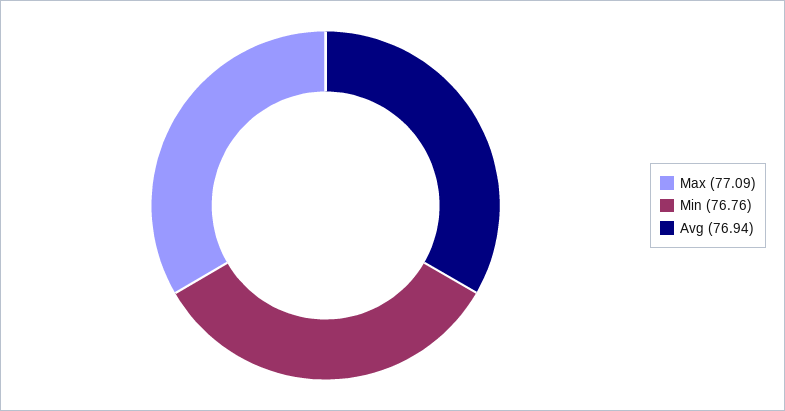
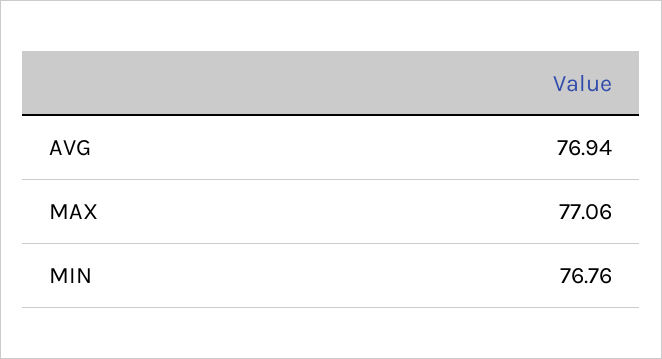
Max: 77.09 -> 77.06

